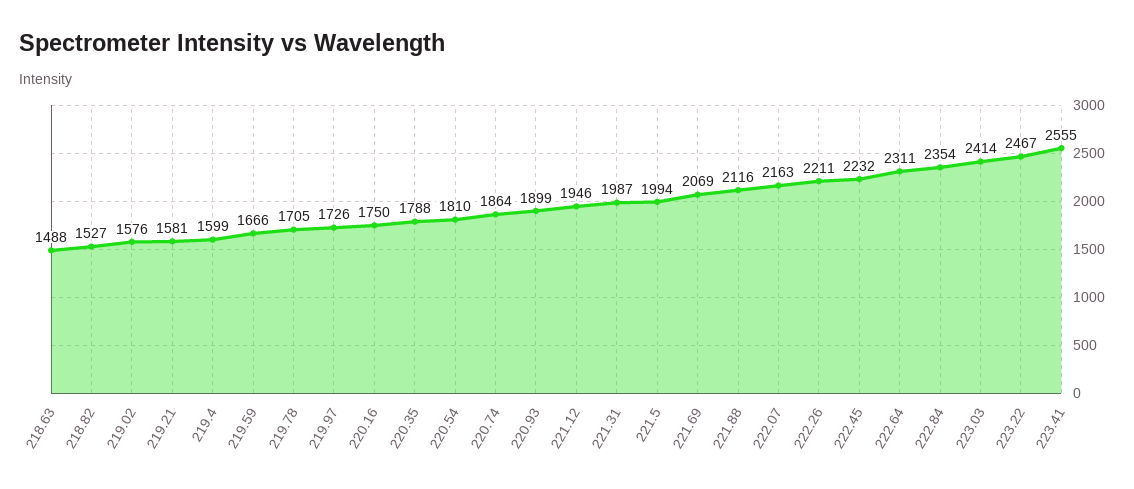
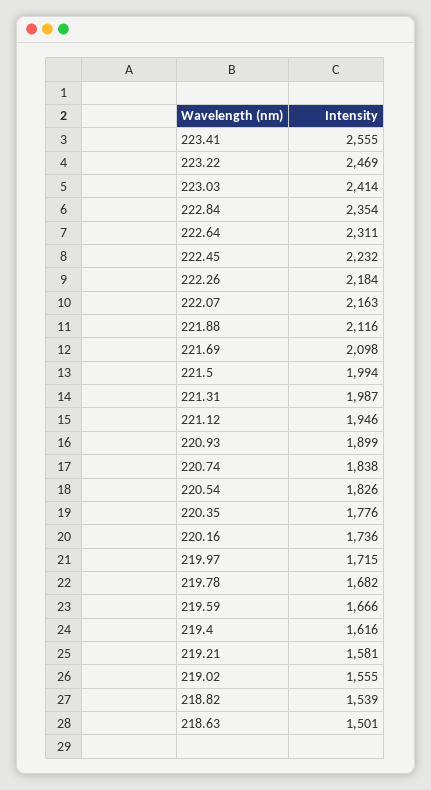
218.63: 1488 -> 1501
218.82: 1527 -> 1539
219.02: 1576 -> 1555
219.4: 1599 -> 1616
219.78: 1705 -> 1682
219.97: 1726 -> 1715
220.16: 1750 -> 1736
220.35: 1788 -> 1776
220.54: 1810 -> 1826
220.74: 1864 -> 1838
221.69: 2069 -> 2098
222.26: 2211 -> 2184
223.22: 2467 -> 2469

